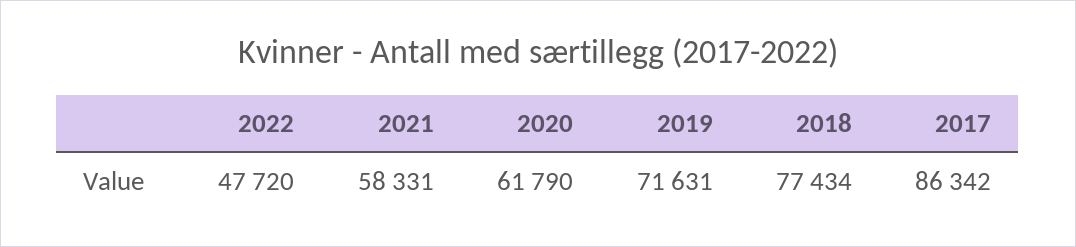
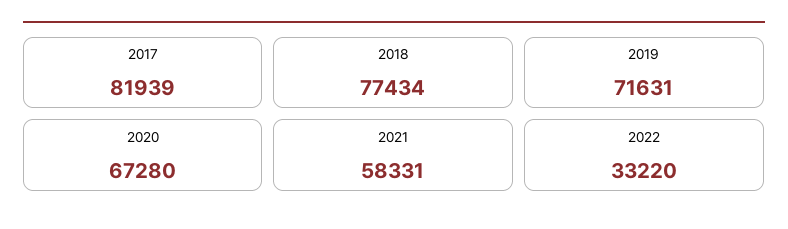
2022: 47720 -> 33220
2020: 61790 -> 67280
2017: 86342 -> 81939

